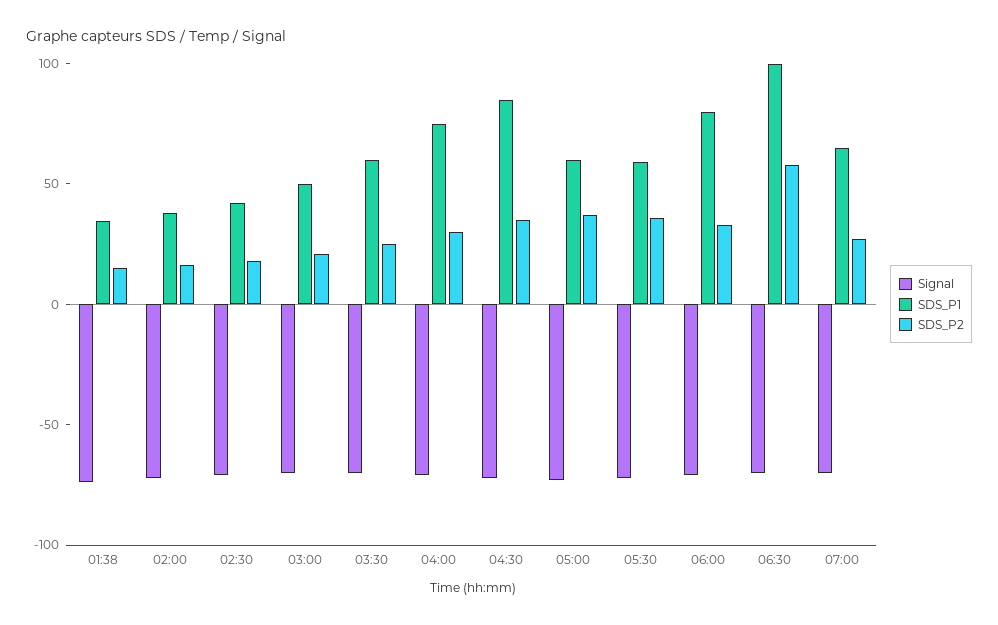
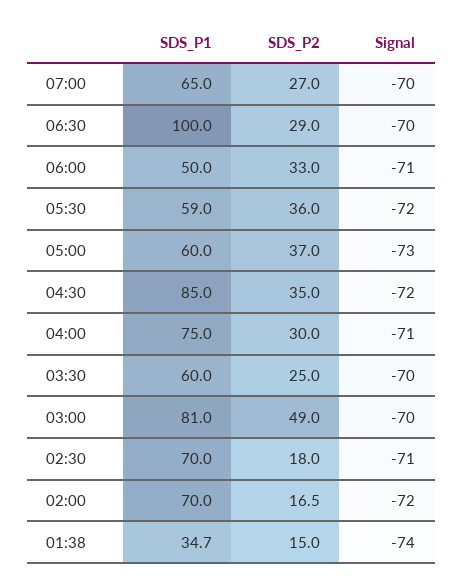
SDS_P1, 02:00: 40 -> 70
SDS_P1, 02:30: 40 -> 70
SDS_P1, 03:00: 50 -> 81
SDS_P2, 03:00: 20 -> 49
SDS_P1, 06:00: 80 -> 50
SDS_P2, 06:30: 60 -> 29

